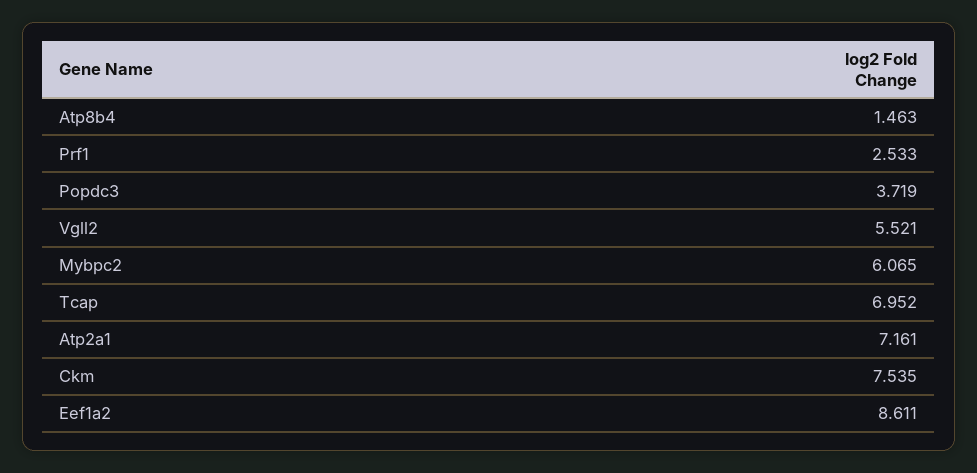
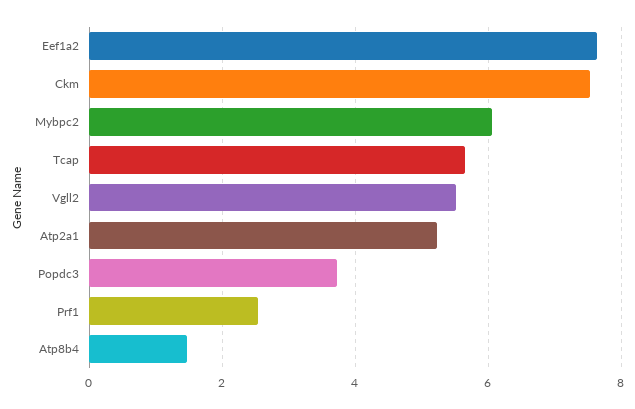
Tcap: 6.952 -> 5.6
Atp2a1: 7.161 -> 5.2
Eef1a2: 8.611 -> 7.6

